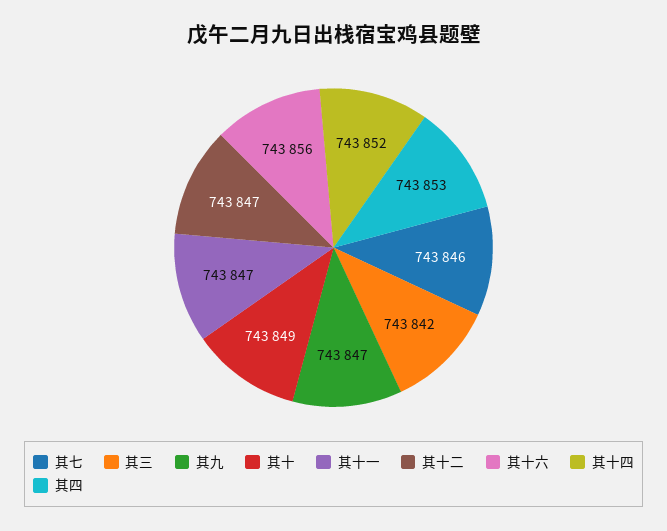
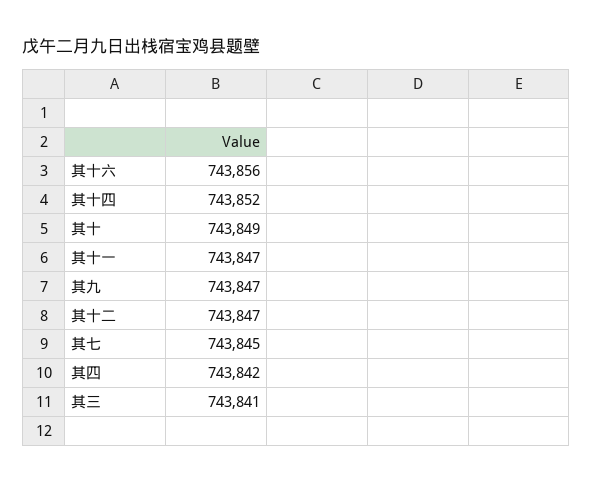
其七: 743846 -> 743845
其三: 743842 -> 743841
其四: 743853 -> 743842

